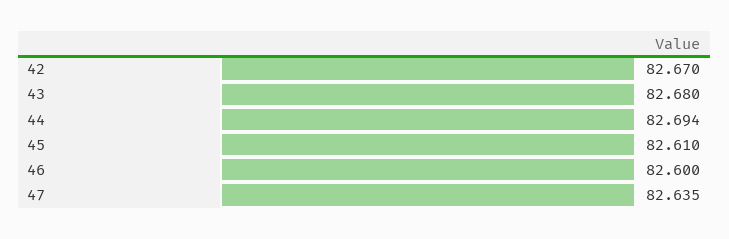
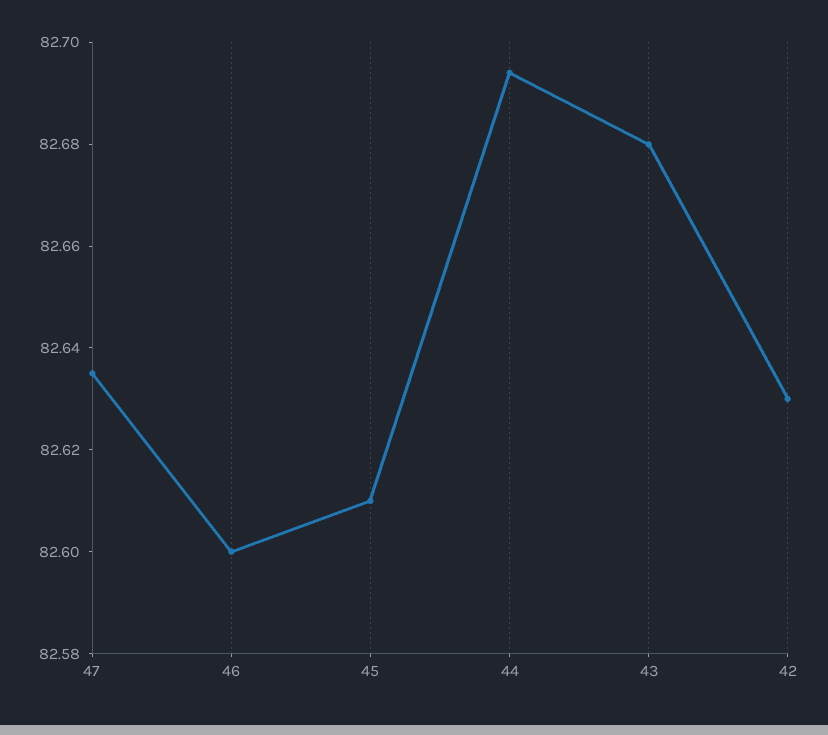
42: 82.67 -> 82.63

